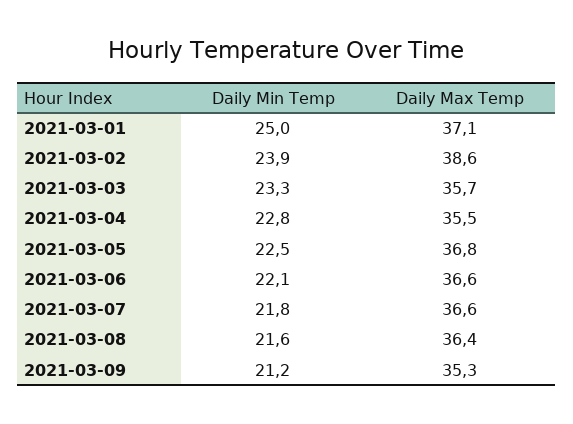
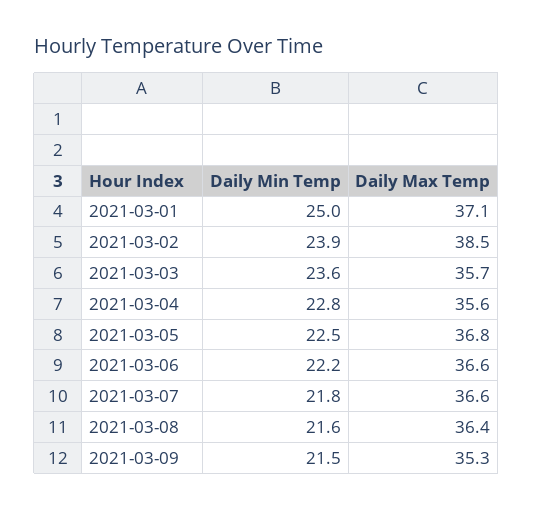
Daily Max Temp, 2021-03-02: 38.6 -> 38.5
Daily Min Temp, 2021-03-03: 23.3 -> 23.6
Daily Max Temp, 2021-03-04: 35.5 -> 35.6
Daily Min Temp, 2021-03-06: 22.1 -> 22.2
Daily Min Temp, 2021-03-09: 21.2 -> 21.5

